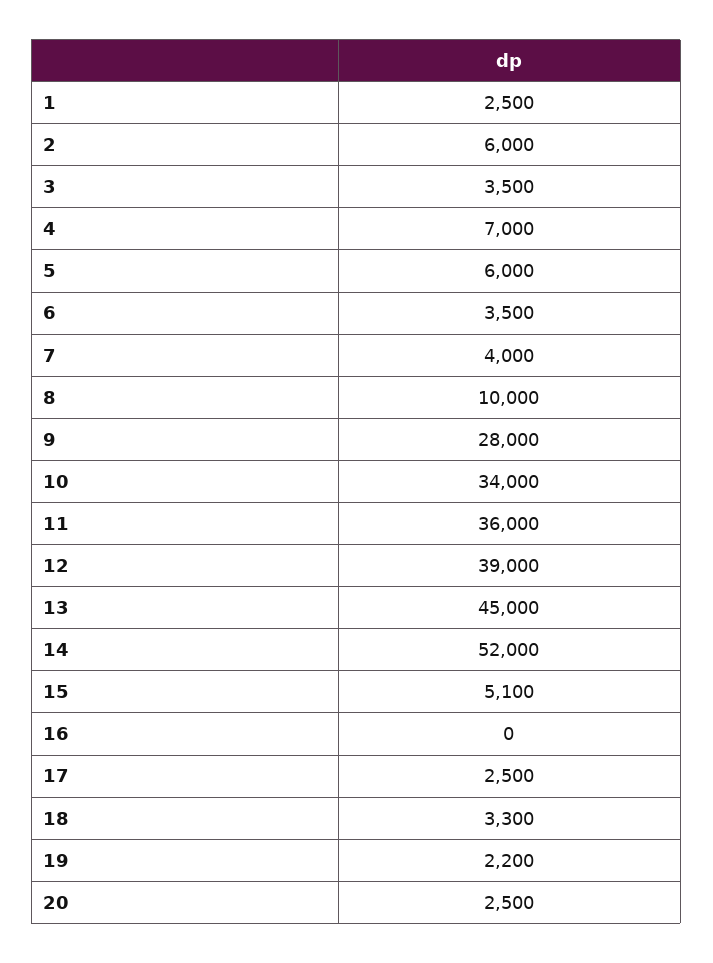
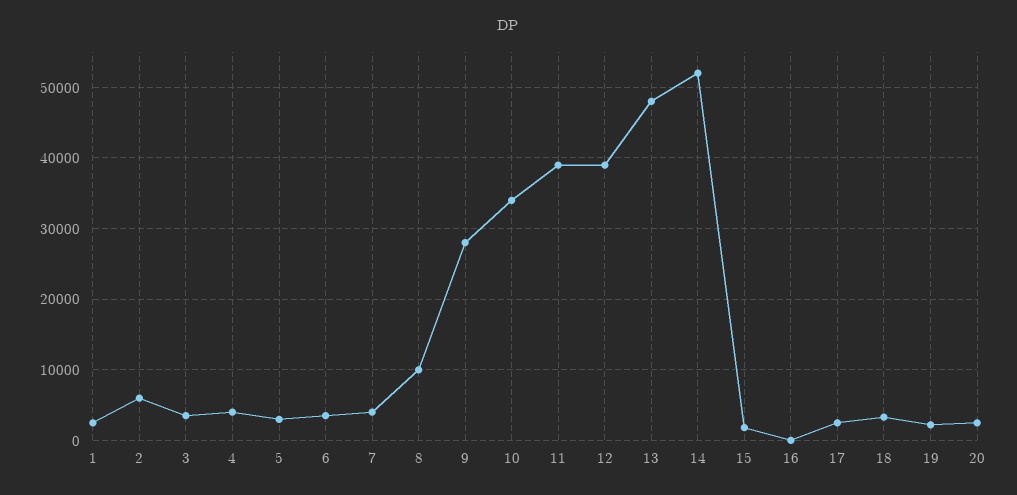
4: 7000 -> 4000
5: 6000 -> 3000
11: 36000 -> 39000
13: 45000 -> 48000
15: 5100 -> 2000

